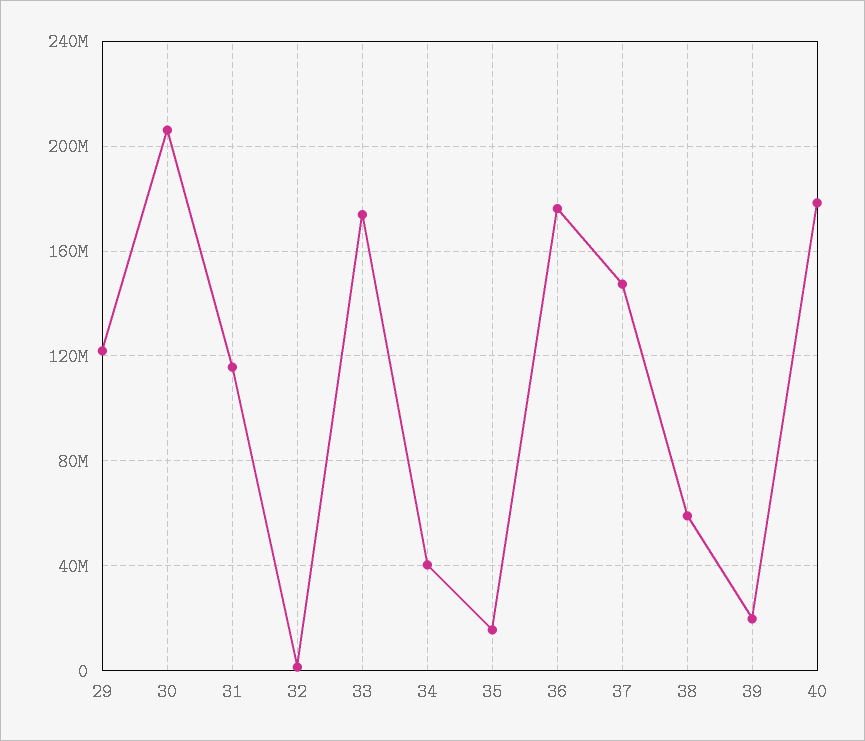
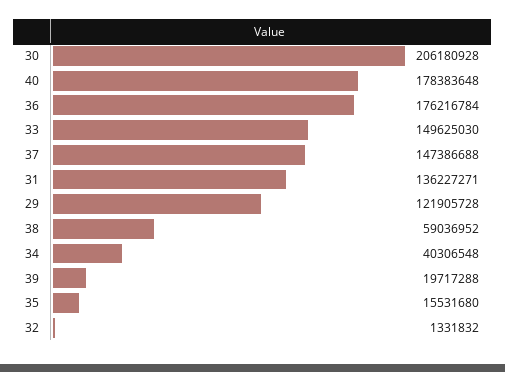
31: 115000000 -> 136227271
33: 175000000 -> 149625030

